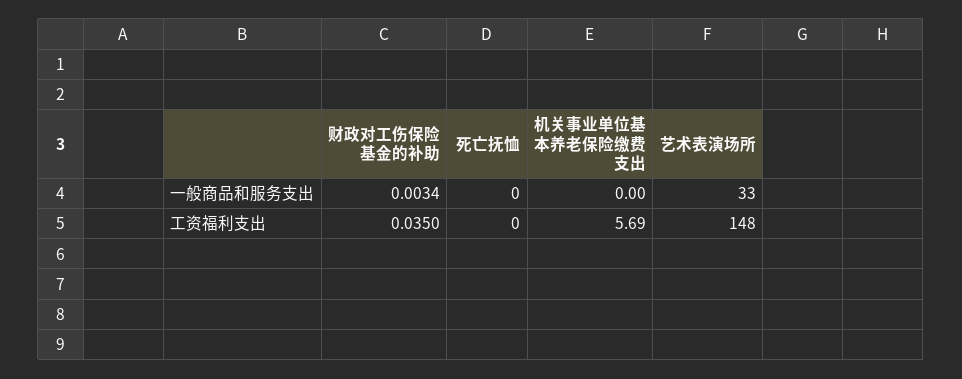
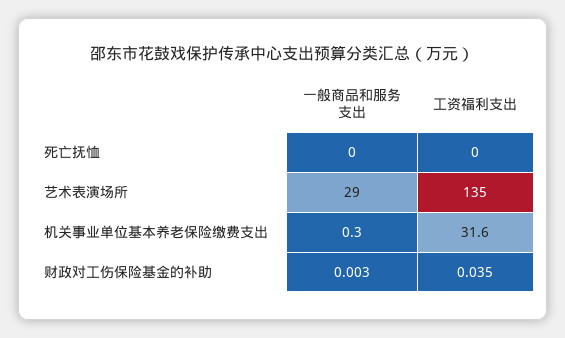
机关事业单位基本养老保险缴费支出, 一般商品和服务支出: 0 -> 0.3
艺术表演场所, 一般商品和服务支出: 33 -> 29
机关事业单位基本养老保险缴费支出, 工资福利支出: 5.69 -> 31.6
艺术表演场所, 工资福利支出: 148 -> 135

